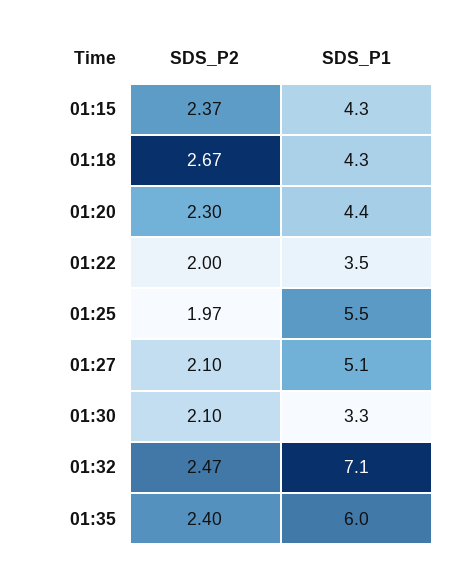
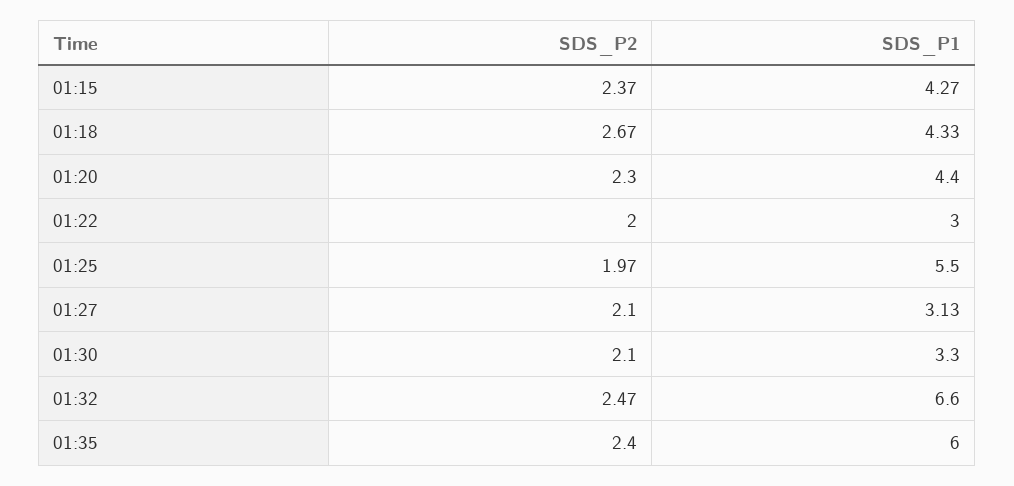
SDS_P1, 01:22: 3.5 -> 3
SDS_P1, 01:27: 5.1 -> 3.13
SDS_P1, 01:32: 7.1 -> 6.6

